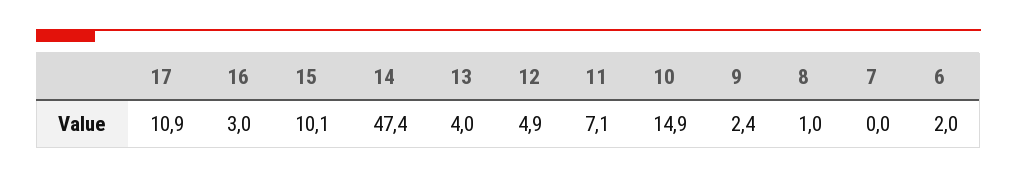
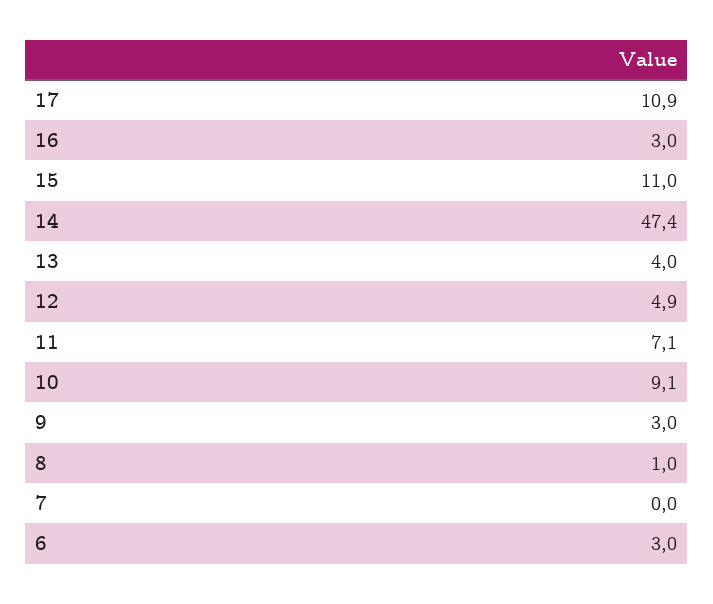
15: 10.1 -> 11
10: 14.9 -> 9.1
9: 2.4 -> 3
6: 2 -> 3

